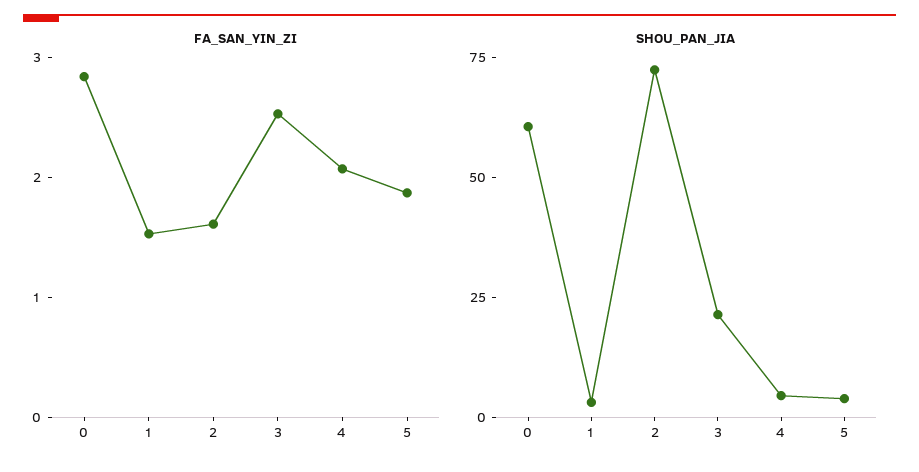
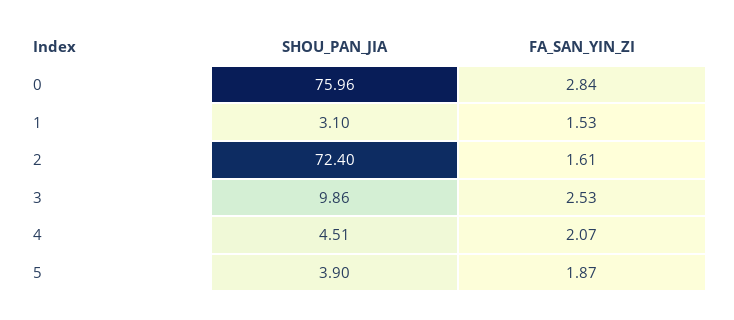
SHOU_PAN_JIA, 0: 60 -> 75.96
SHOU_PAN_JIA, 3: 20 -> 9.86

